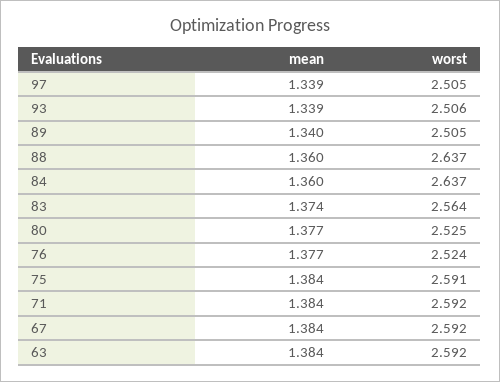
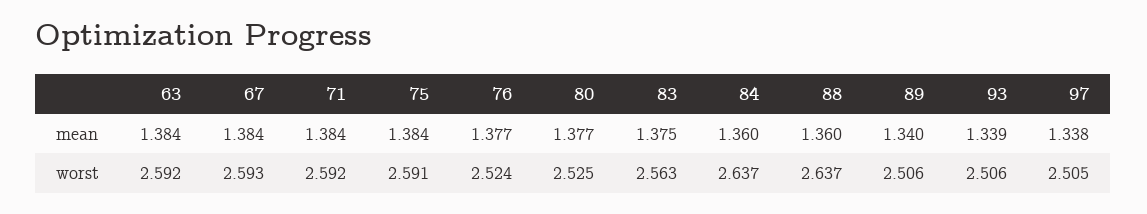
mean, 97: 1.339 -> 1.338
worst, 89: 2.505 -> 2.506
mean, 83: 1.374 -> 1.375
worst, 83: 2.564 -> 2.563
worst, 67: 2.592 -> 2.593

